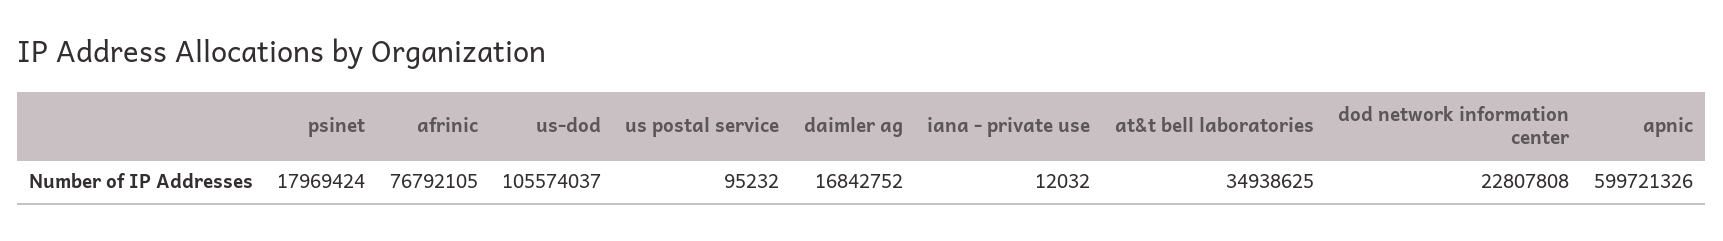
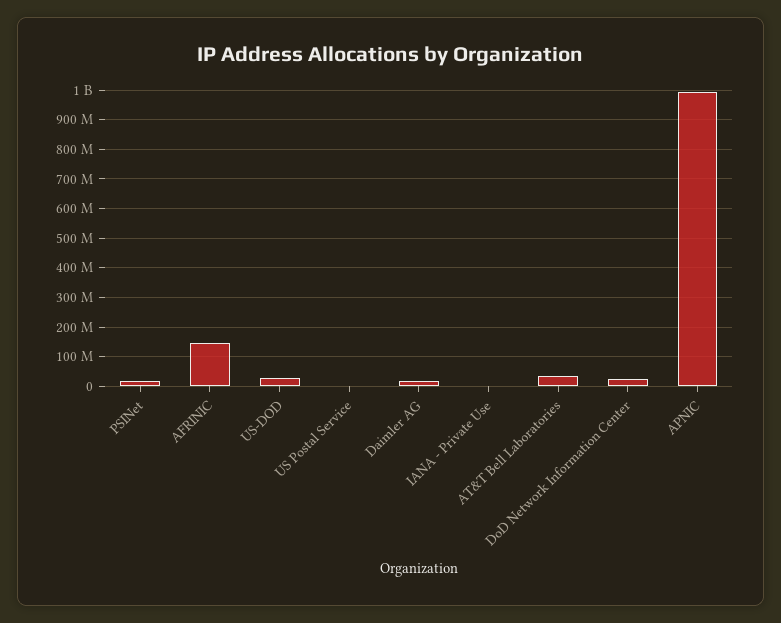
afrinic: 76792105 -> 150000000
us-dod: 105574037 -> 25000000
apnic: 599721326 -> 1000000000

